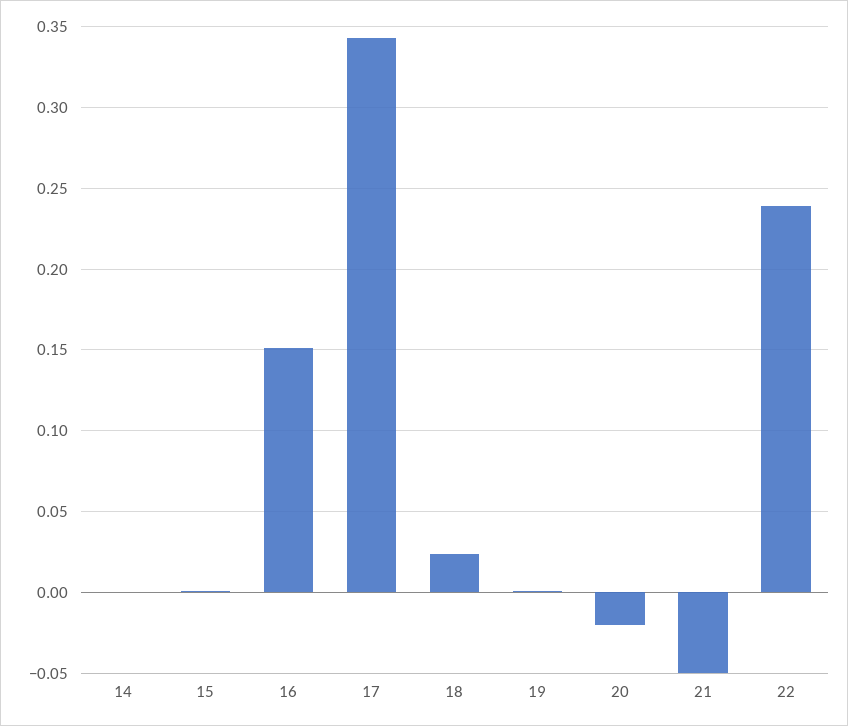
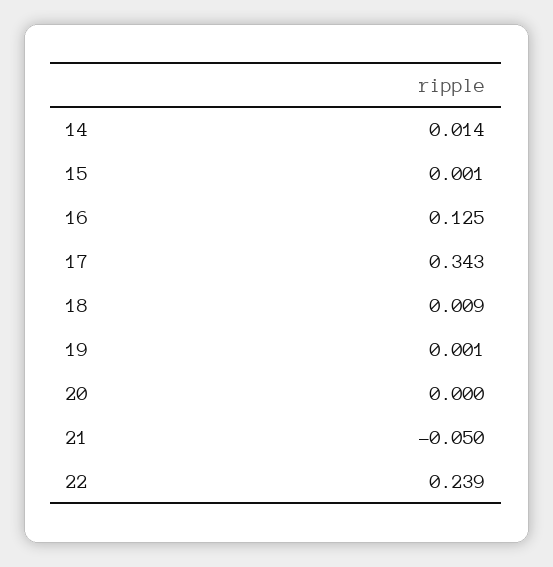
14: 0 -> 0.014
16: 0.15 -> 0.125
18: 0.025 -> 0.009
20: -0.02 -> 0

